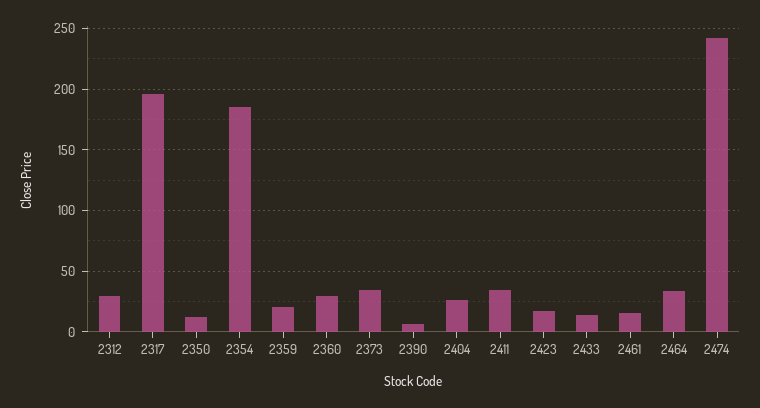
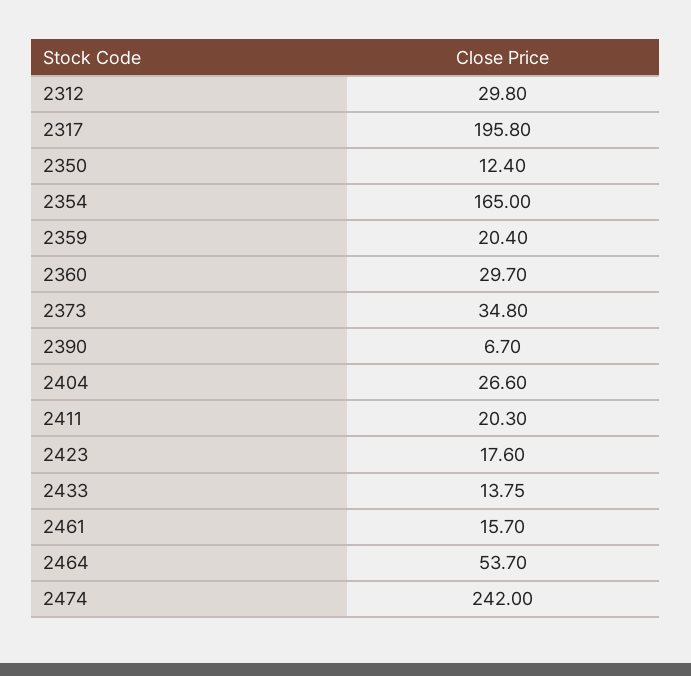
2354: 185 -> 165
2411: 35 -> 20.3
2464: 35 -> 53.7

